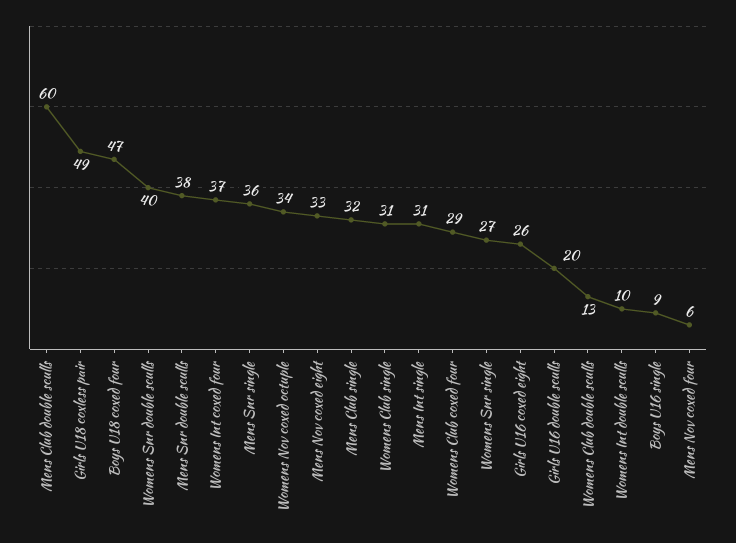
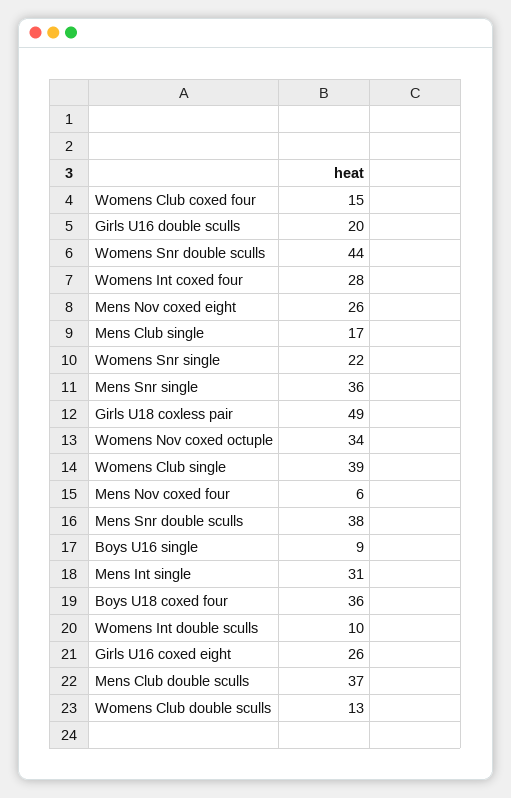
Mens Club double sculls: 60 -> 37
Boys U18 coxed four: 47 -> 36
Womens Snr double sculls: 40 -> 44
Womens Int coxed four: 37 -> 28
Mens Nov coxed eight: 33 -> 26
Mens Club single: 32 -> 17
Womens Club single: 31 -> 39
Womens Club coxed four: 29 -> 15
Womens Snr single: 27 -> 22

